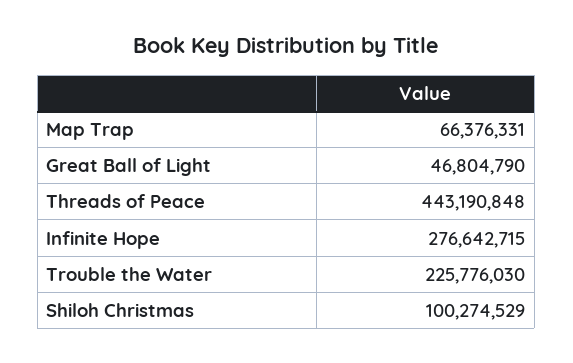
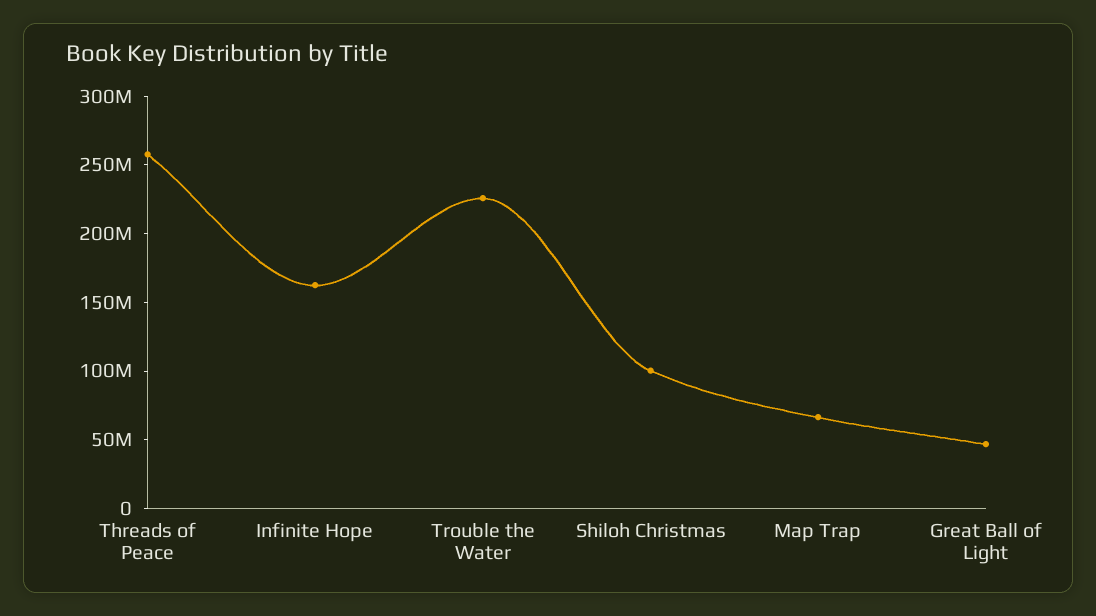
Threads of Peace: 443190848 -> 260000000
Infinite Hope: 276642715 -> 160000000

